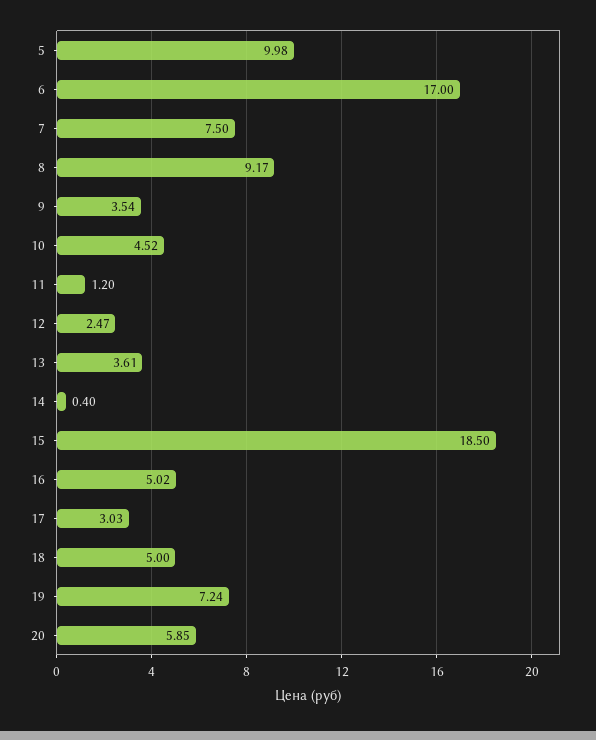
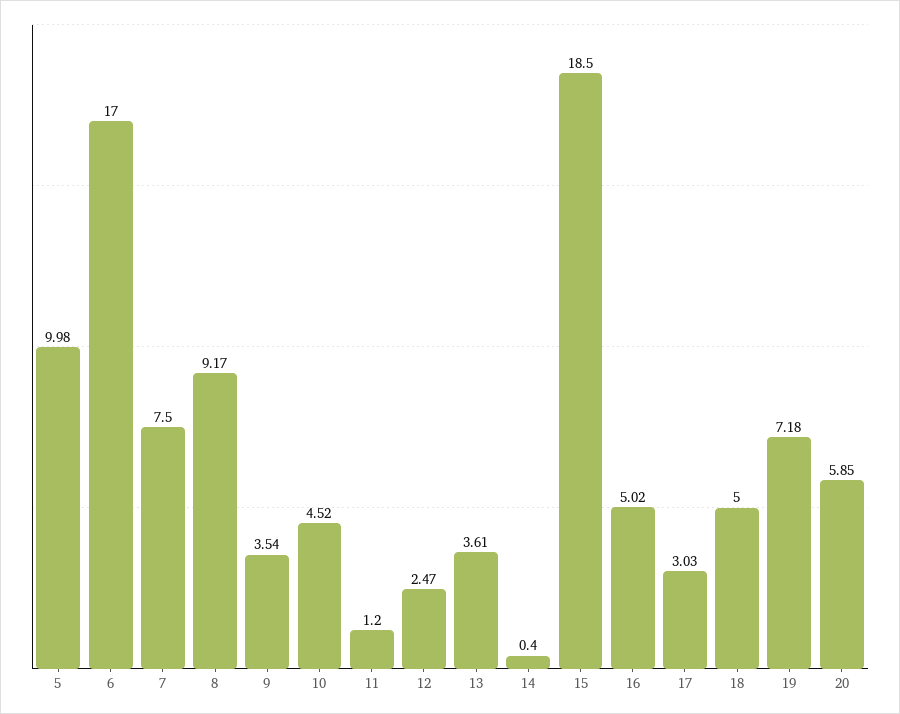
19: 7.24 -> 7.18

